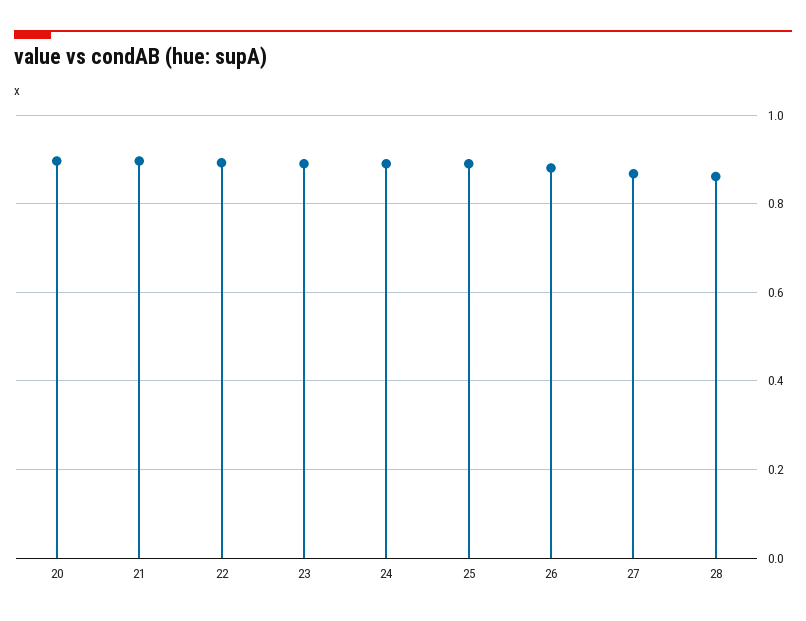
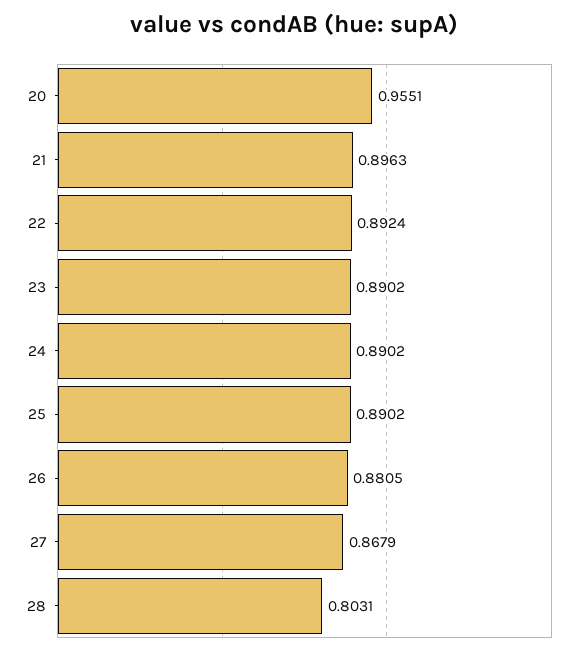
20: 0.9 -> 0.9551
28: 0.86 -> 0.8031

